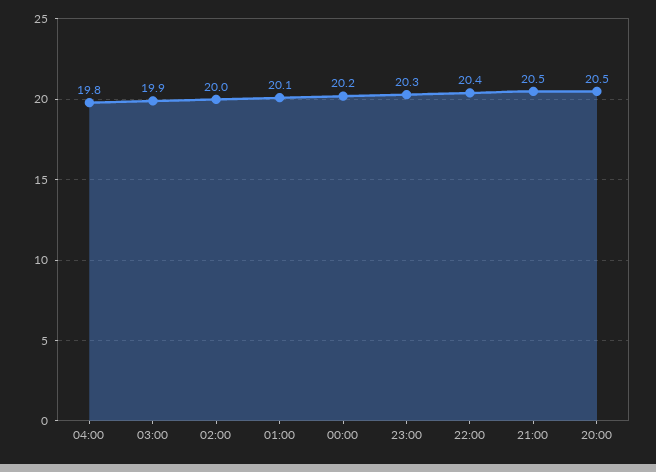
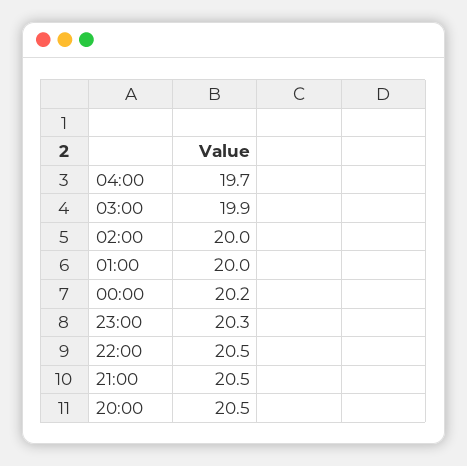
04:00: 19.8 -> 19.7
01:00: 20.1 -> 20
22:00: 20.4 -> 20.5

